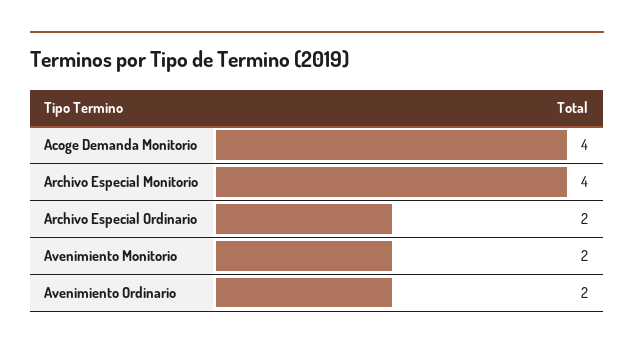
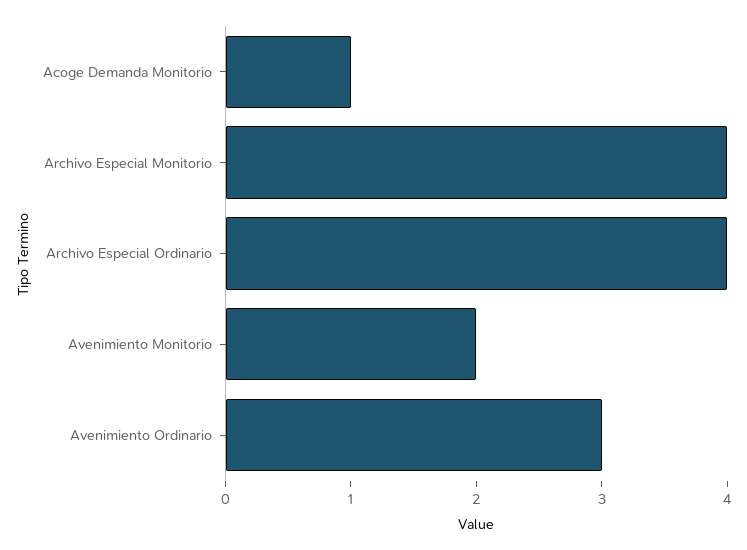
Acoge Demanda Monitorio: 4 -> 1
Archivo Especial Ordinario: 2 -> 4
Avenimiento Ordinario: 2 -> 3

